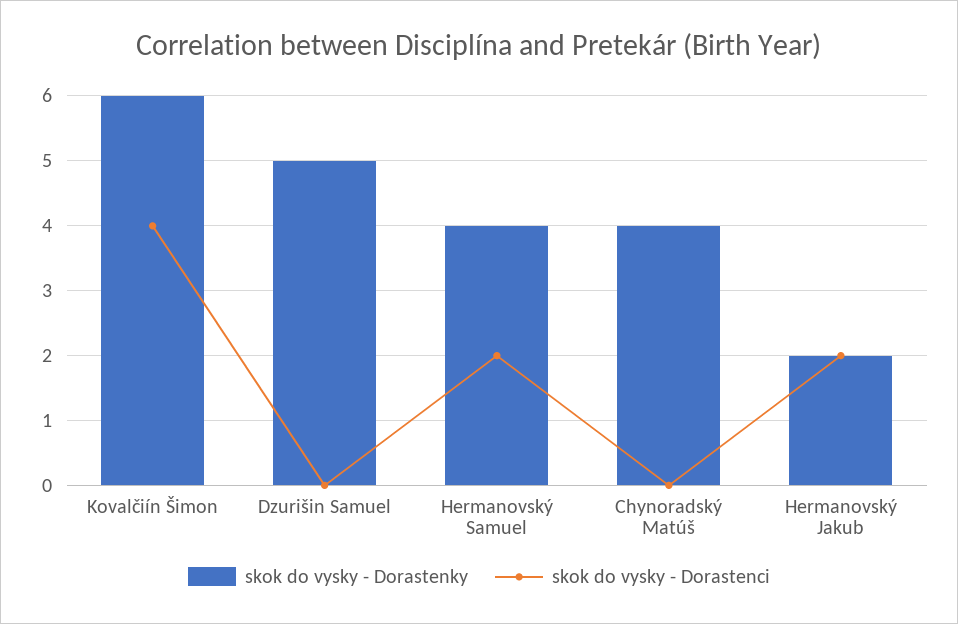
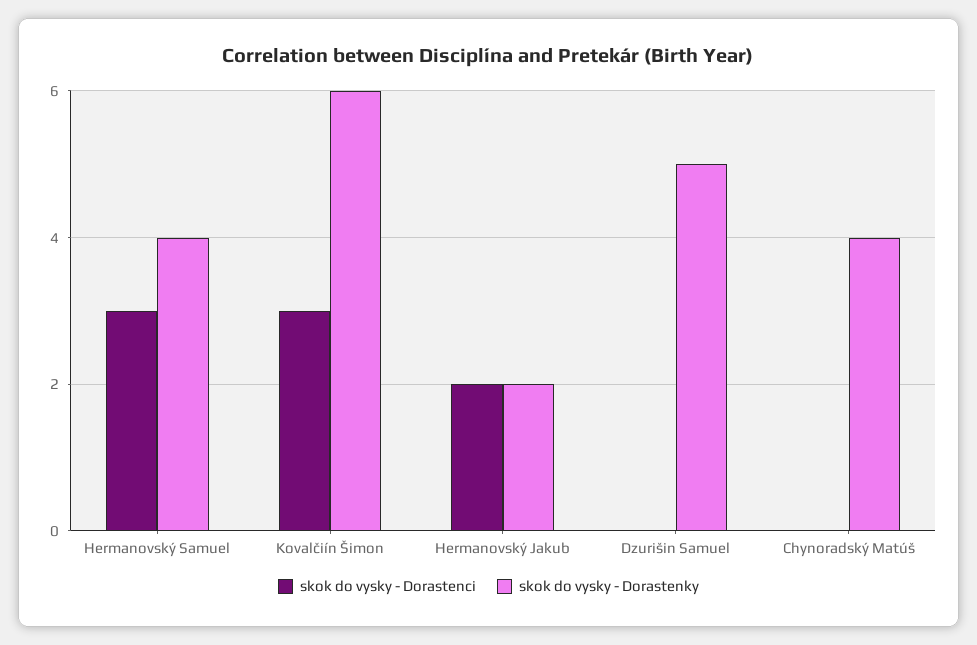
skok do vysky - Dorastenci, Kovalčiín Šimon: 4 -> 3
skok do vysky - Dorastenci, Hermanovský Samuel: 2 -> 3

